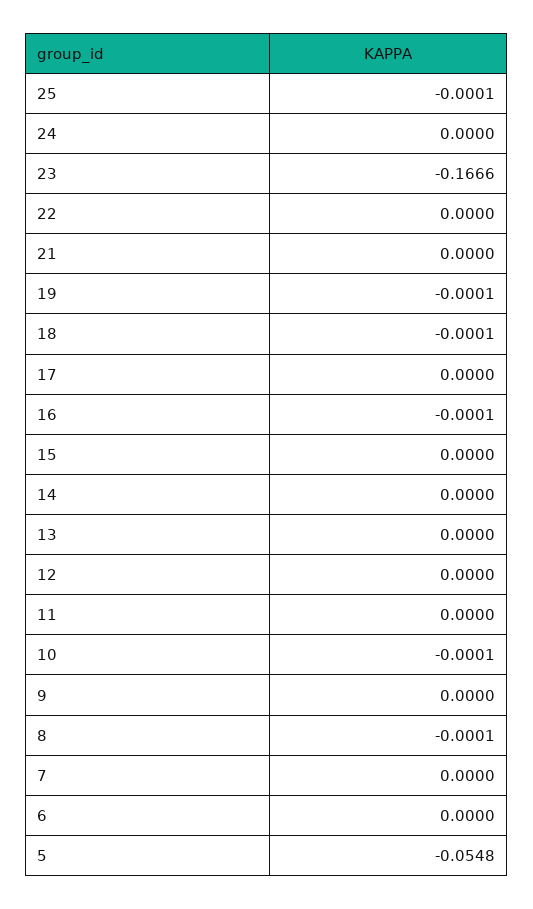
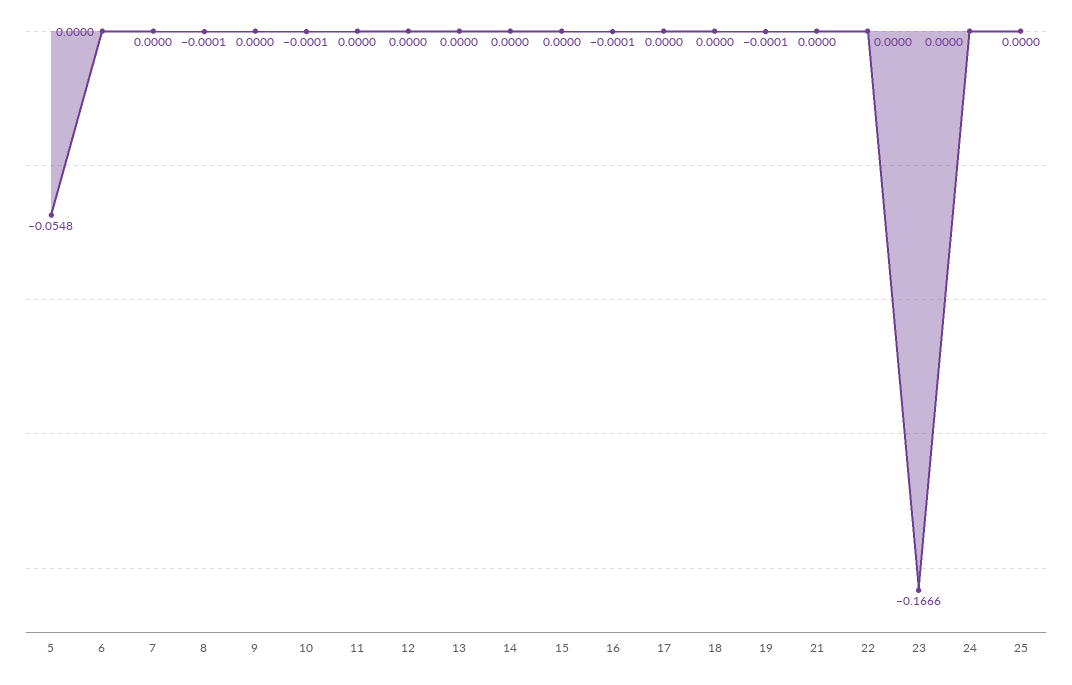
25: -0.0001 -> 0
18: -0.0001 -> 0

